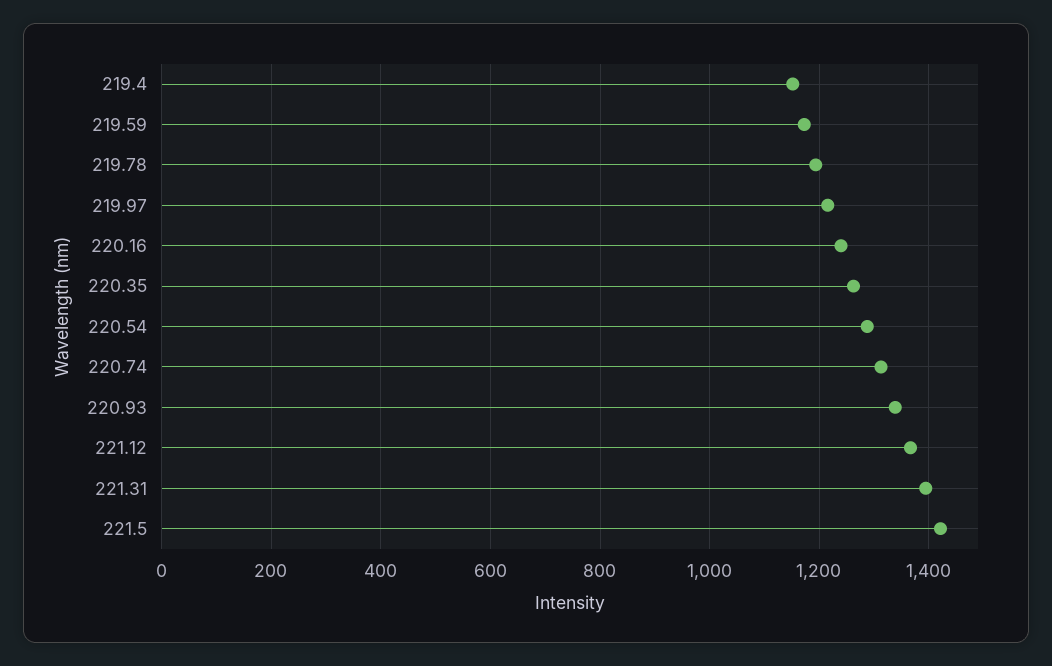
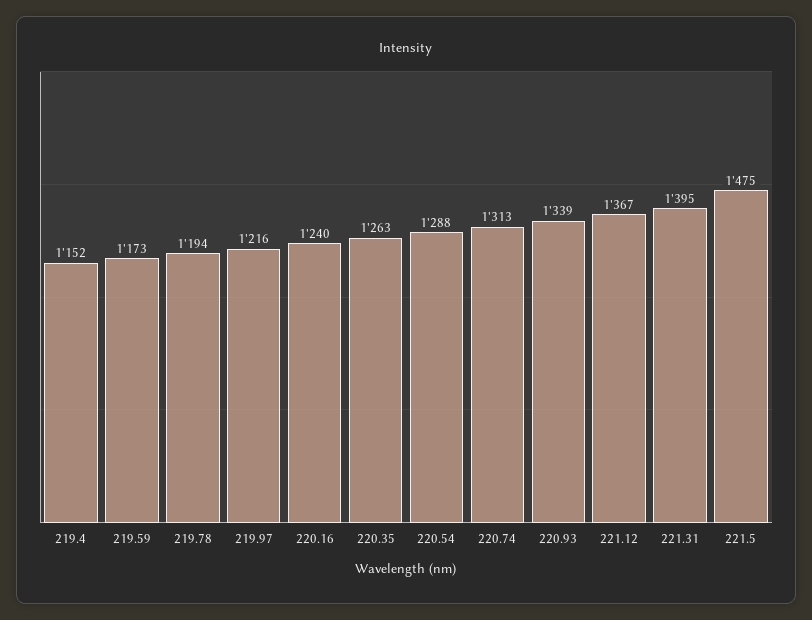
221.5: 1420 -> 1475

